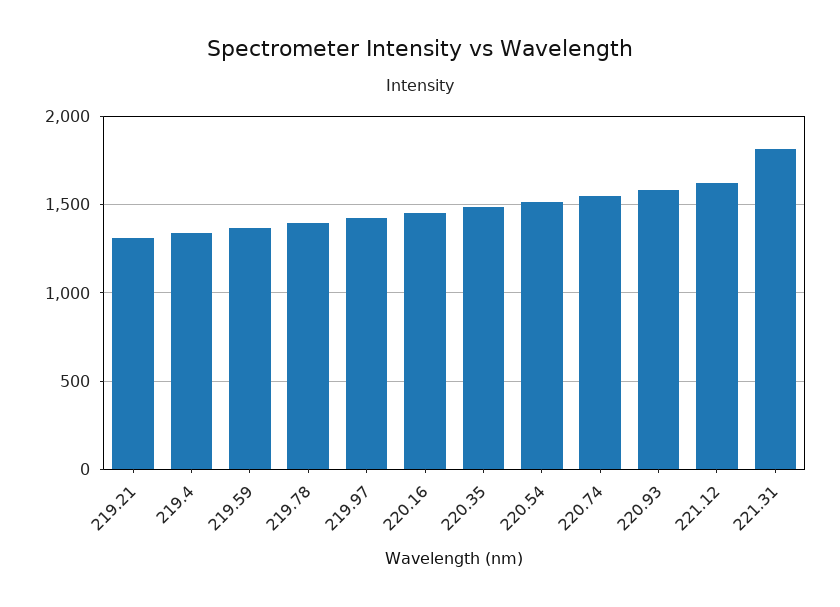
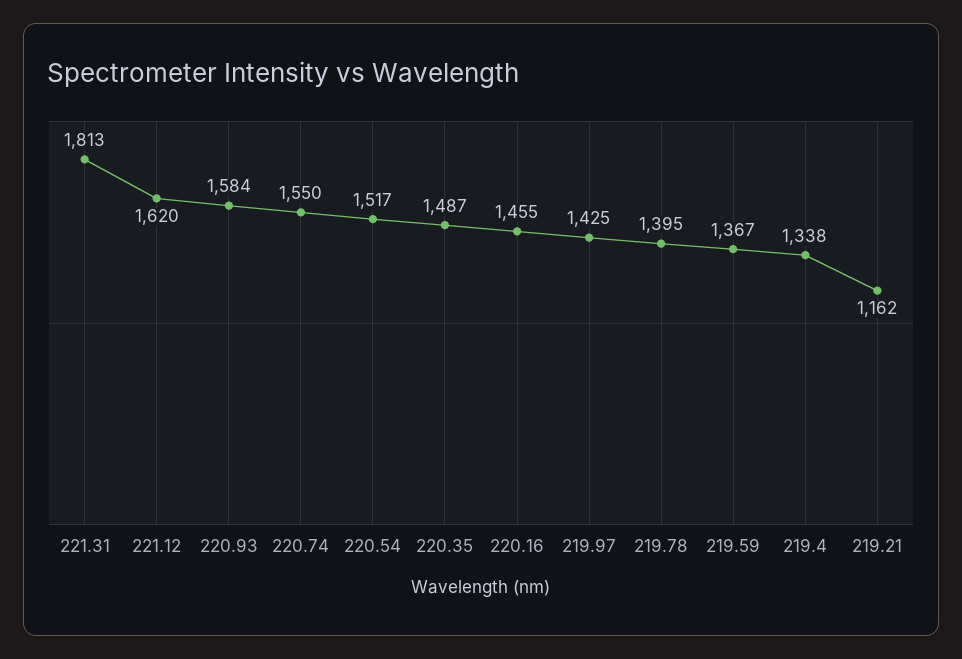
219.21: 1300 -> 1162

